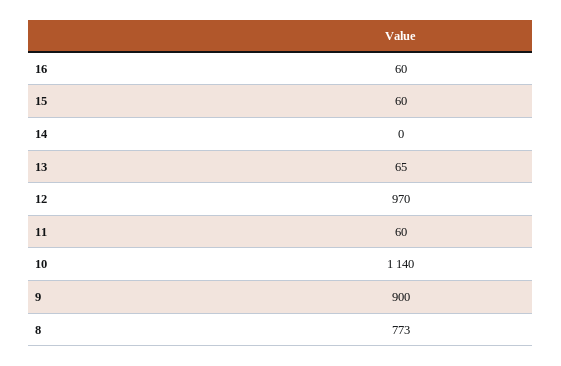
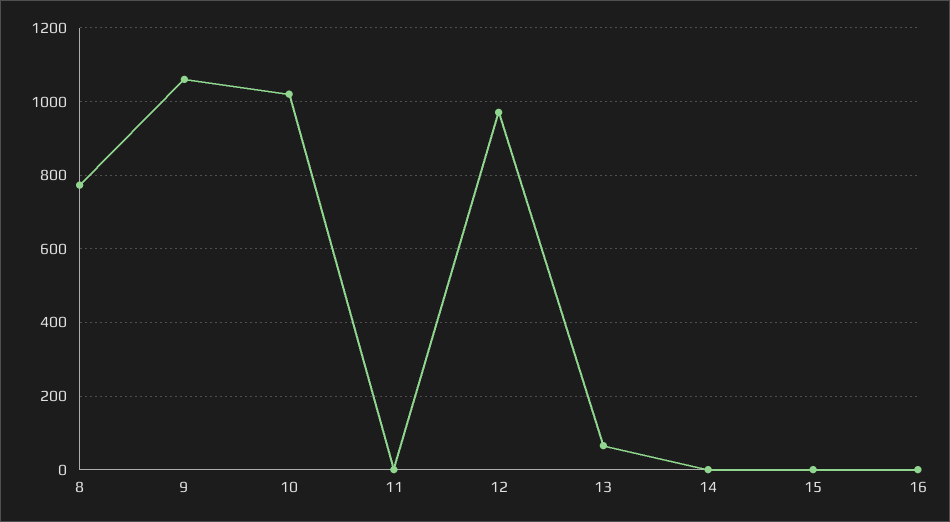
16: 60 -> 0
15: 60 -> 0
11: 60 -> 0
10: 1140 -> 1020
9: 900 -> 1060

